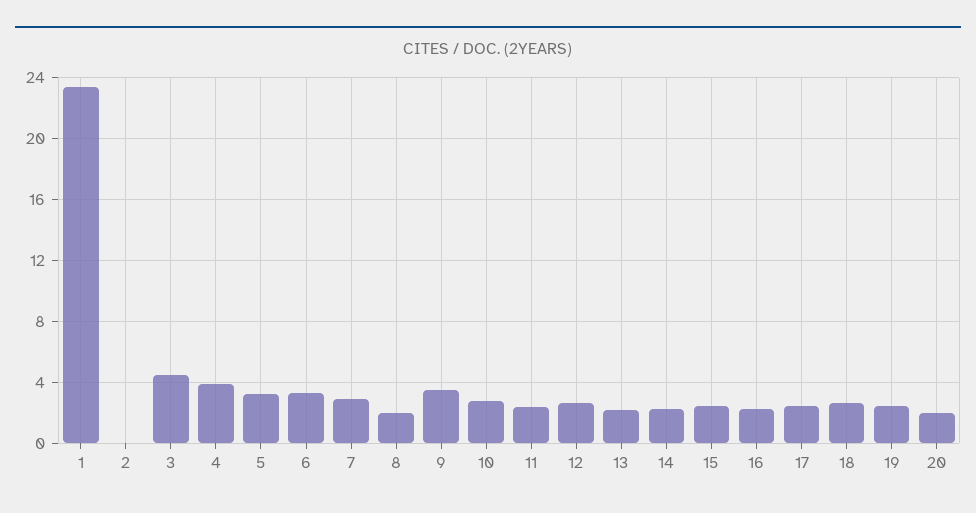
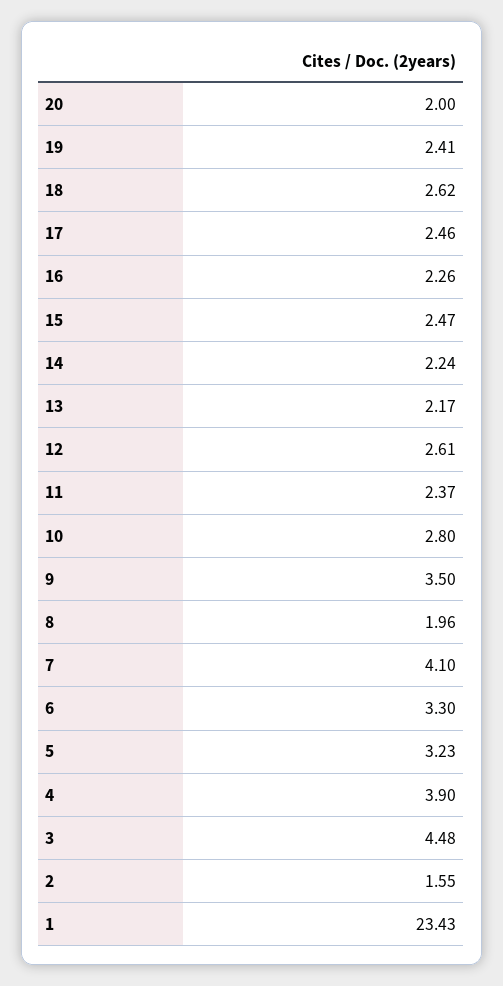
2: 0 -> 1.55
7: 3 -> 4.1

